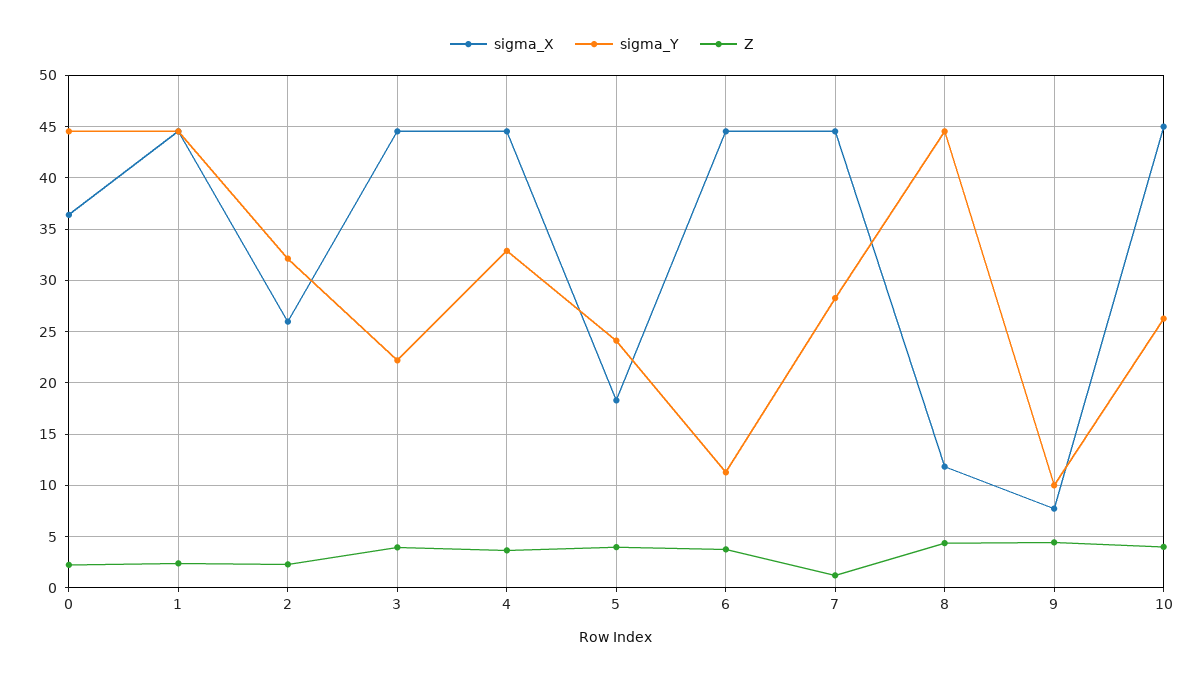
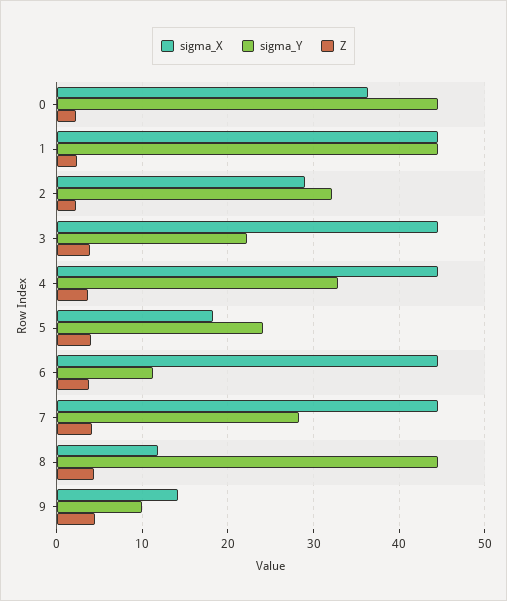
sigma_X, 2: 26 -> 29
Z, 7: 1 -> 4
sigma_X, 9: 8 -> 14
sigma_X, 10: 45 -> none
sigma_Y, 10: 26 -> none
Z, 10: 4 -> none

